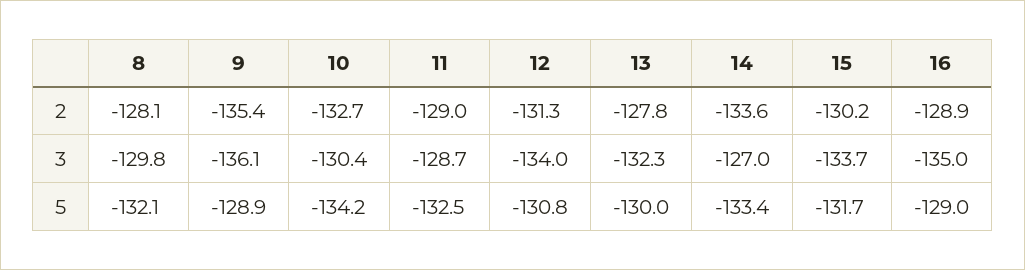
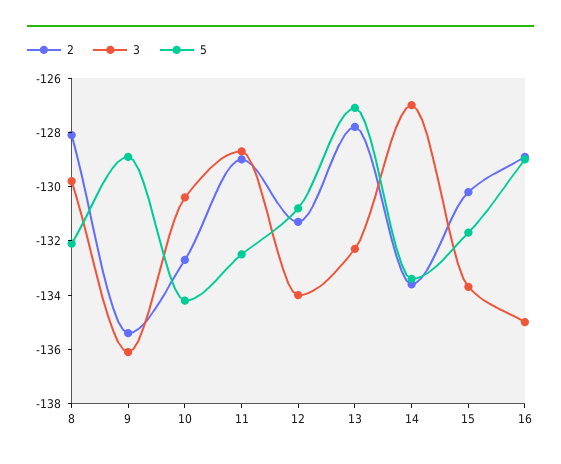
5, 13: -130 -> -127

